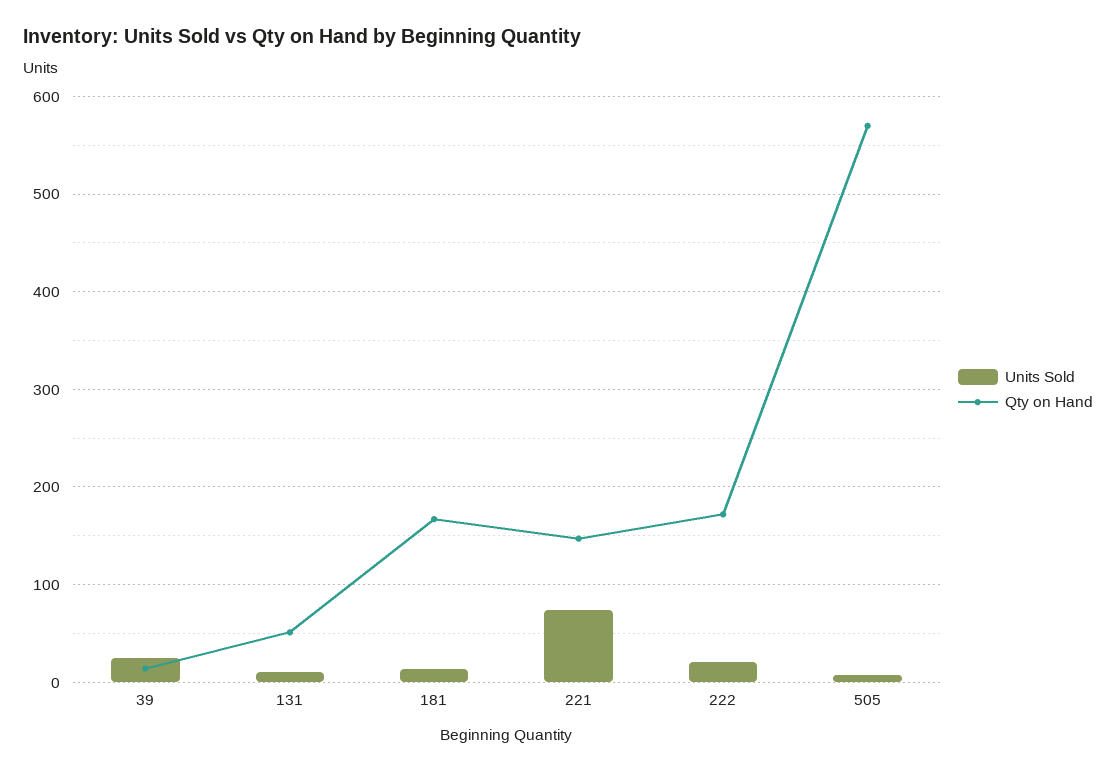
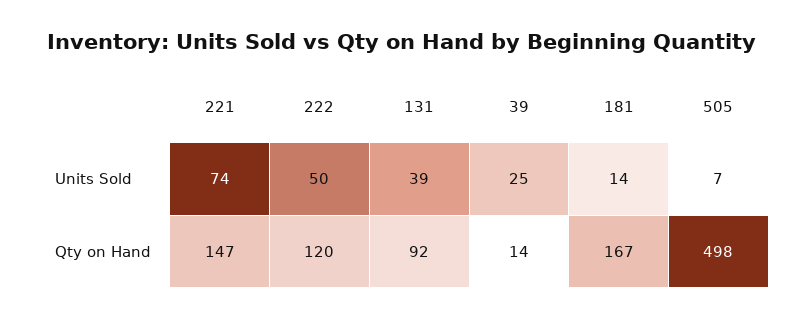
Units Sold, 131: 10 -> 39
Qty on Hand, 131: 50 -> 92
Units Sold, 222: 20 -> 50
Qty on Hand, 222: 170 -> 120
Qty on Hand, 505: 570 -> 498

